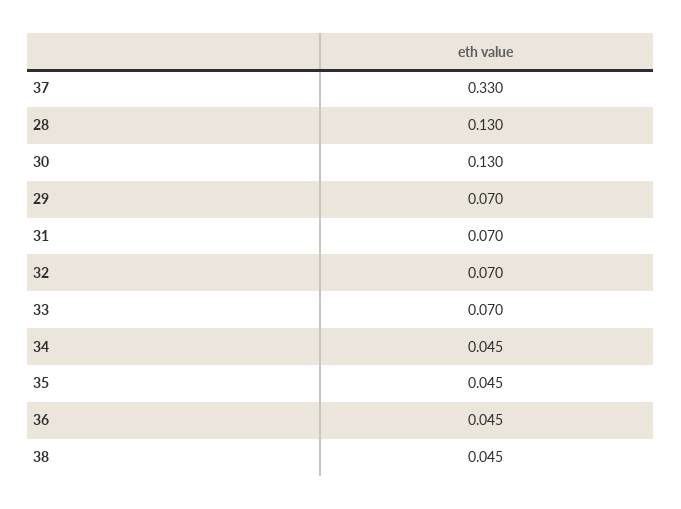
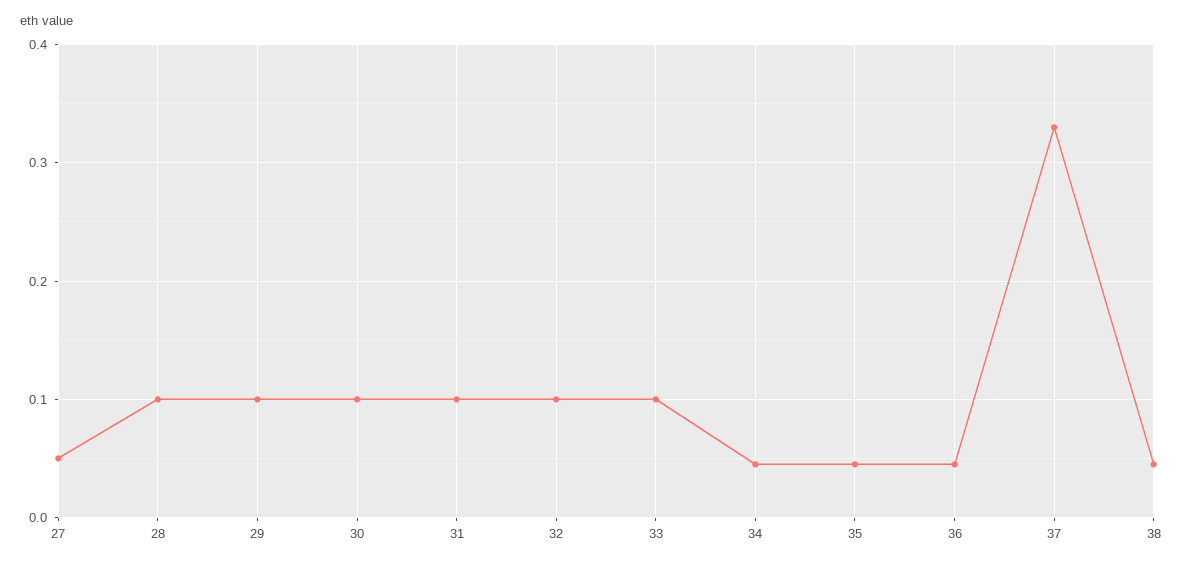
28: 0.13 -> 0.1
30: 0.13 -> 0.1
29: 0.07 -> 0.1
31: 0.07 -> 0.1
32: 0.07 -> 0.1
33: 0.07 -> 0.1
27: none -> 0.05

